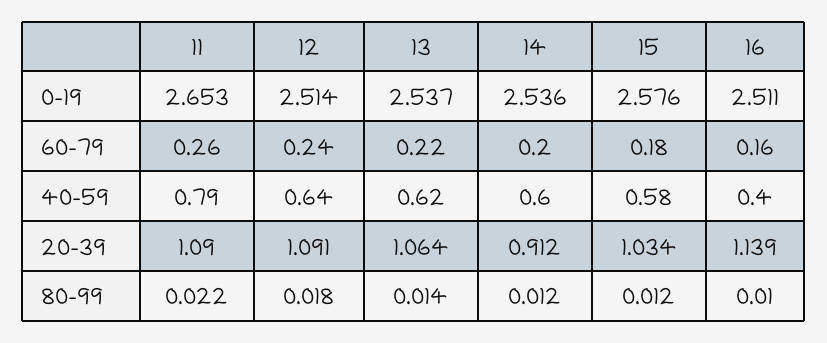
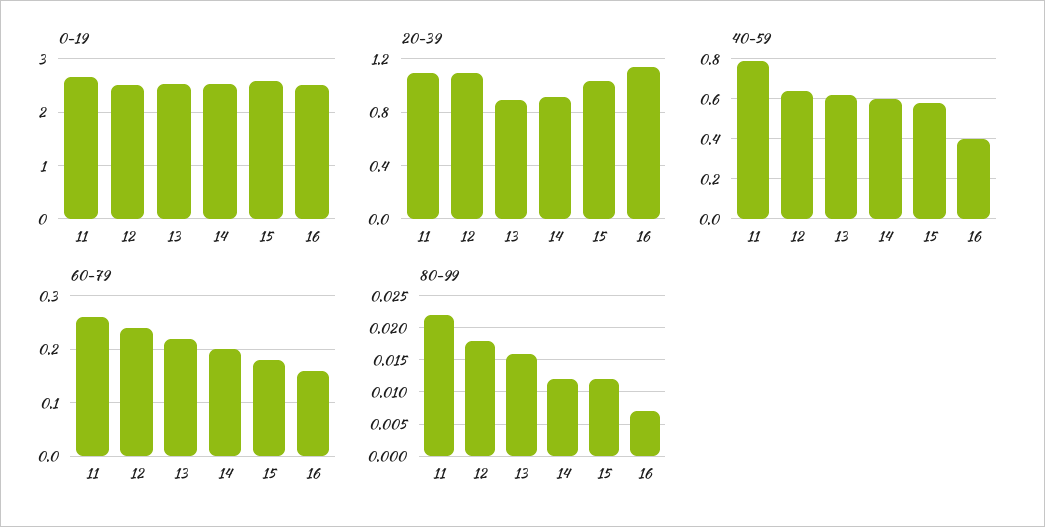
20-39, 13: 1.064 -> 0.9
80-99, 13: 0.014 -> 0.016
80-99, 16: 0.01 -> 0.007

